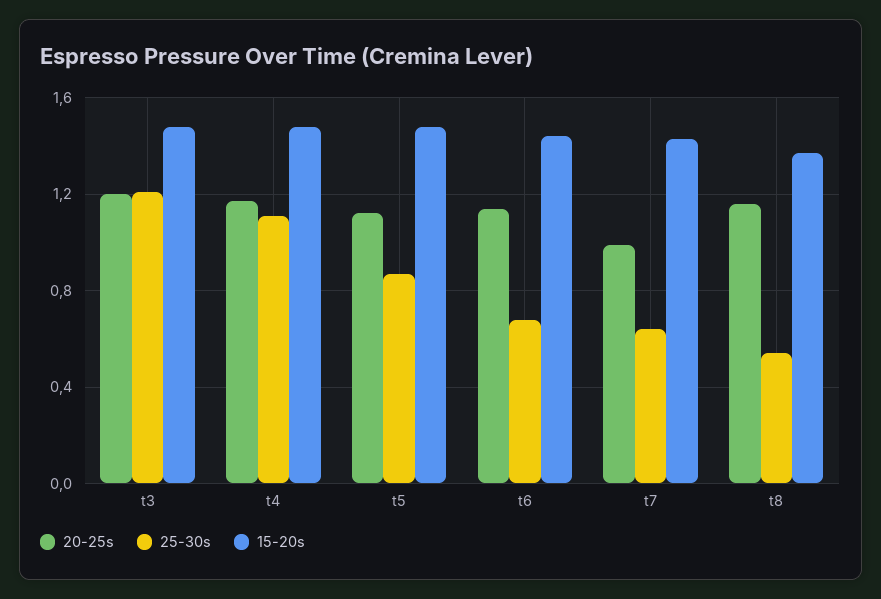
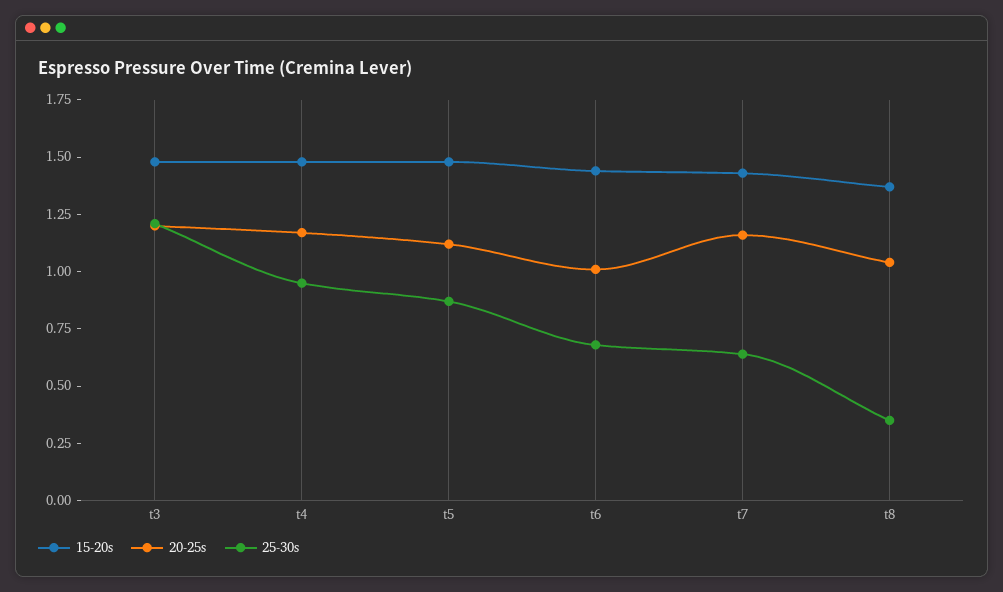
25-30s, t4: 1.1 -> 0.95
20-25s, t6: 1.15 -> 1
20-25s, t7: 1 -> 1.15
20-25s, t8: 1.15 -> 1.05
25-30s, t8: 0.55 -> 0.35

